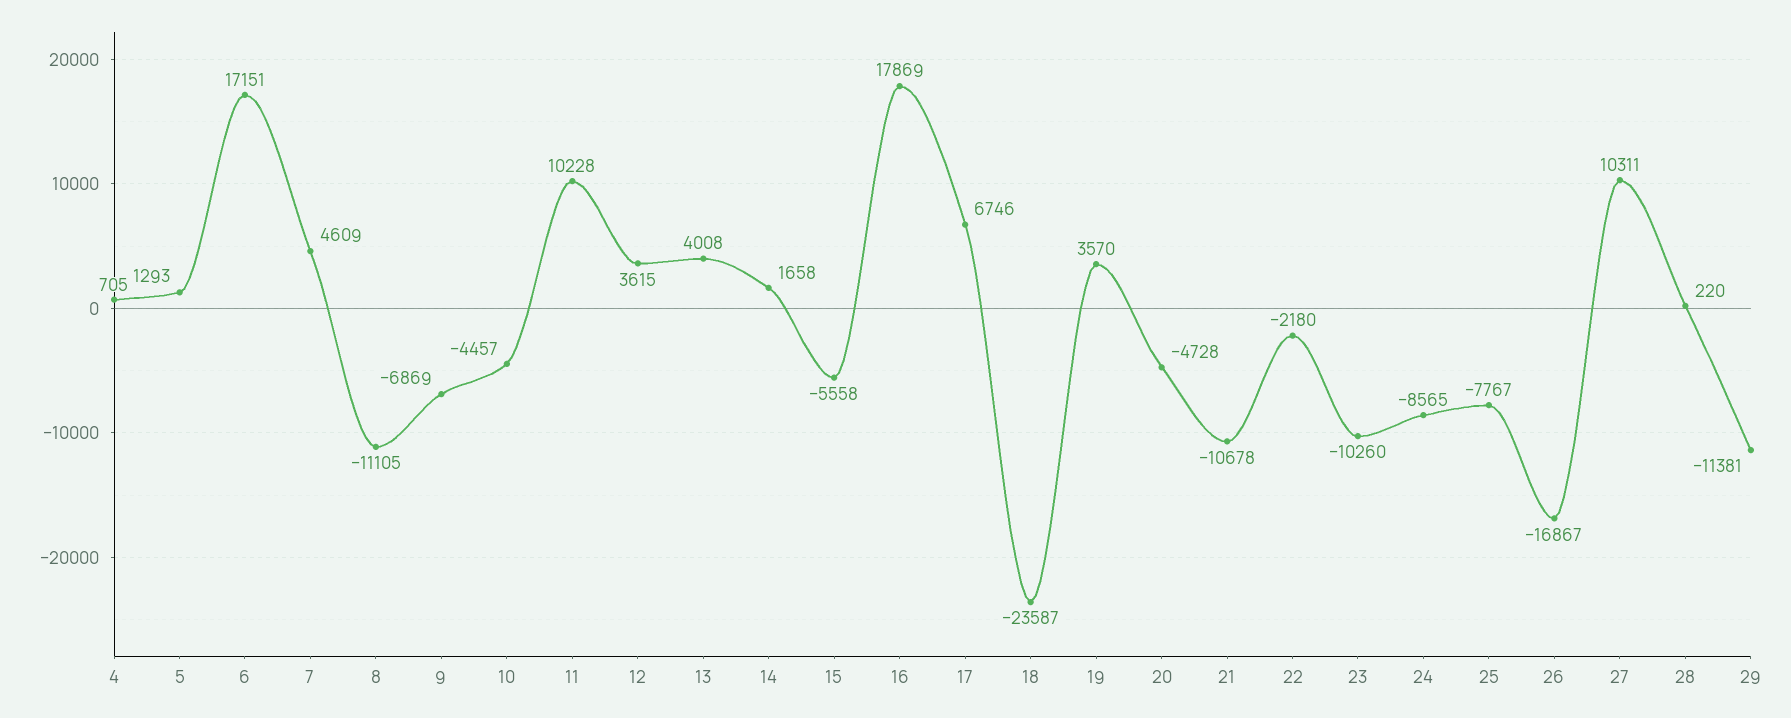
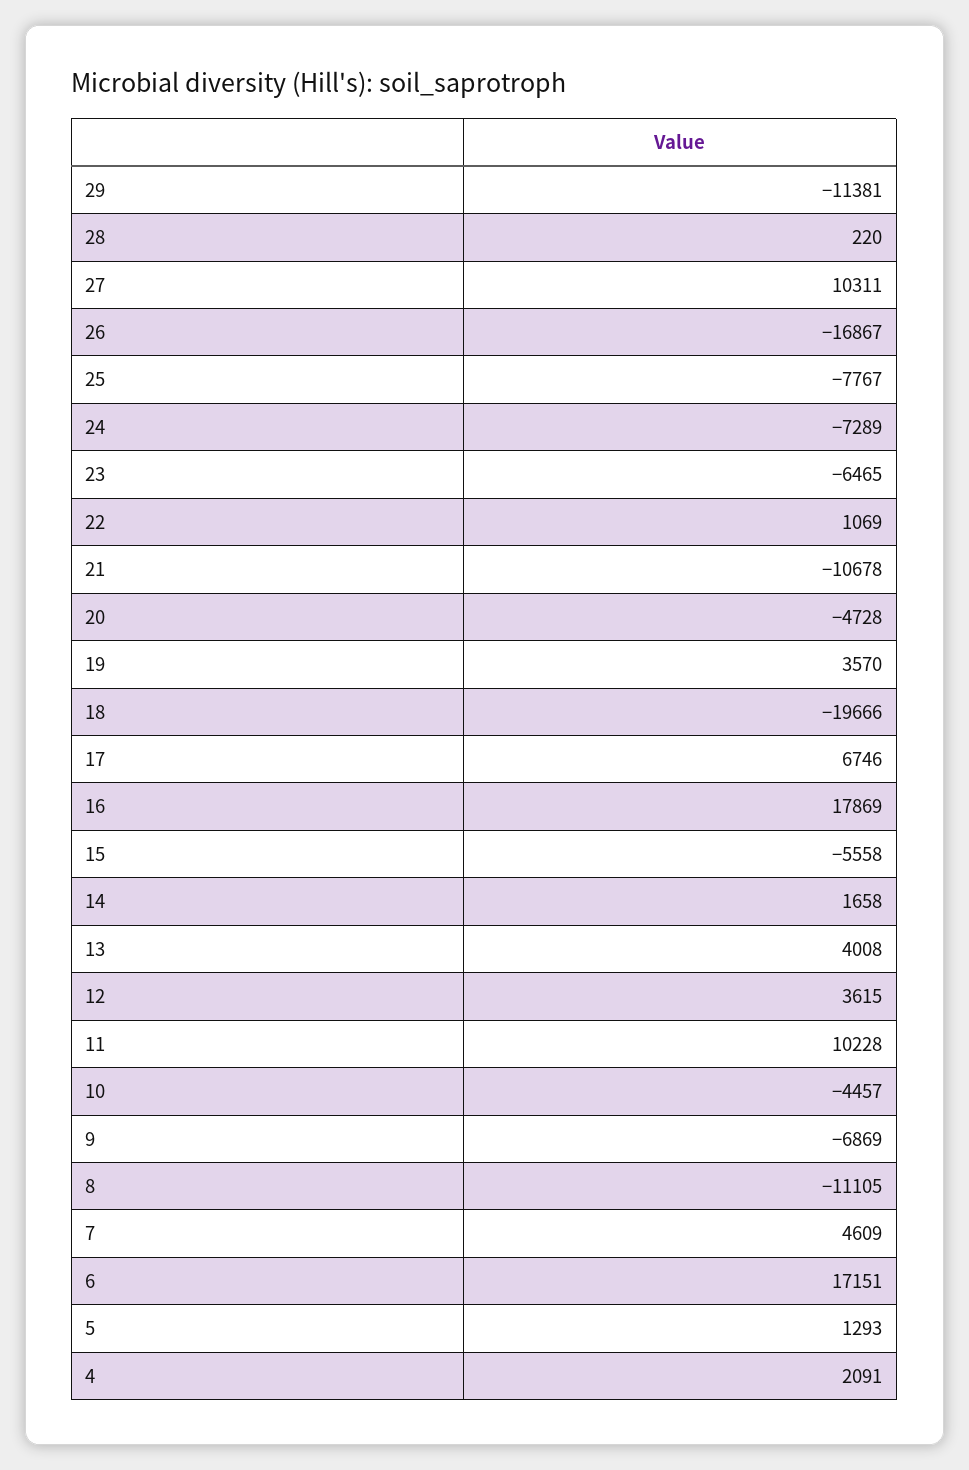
4: 705 -> 2091
18: -23587 -> -19666
22: -2180 -> 1069
23: -10260 -> -6465
24: -8565 -> -7289

